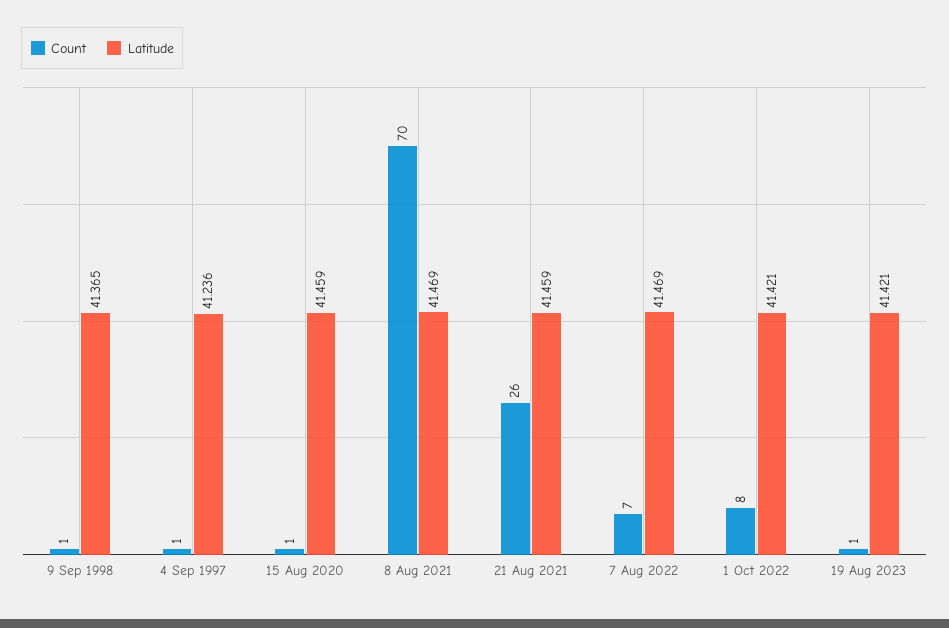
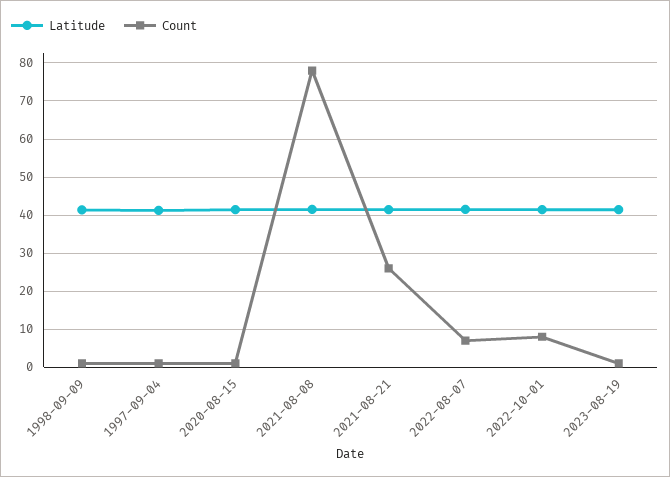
Count, 8 Aug 2021: 70 -> 78

